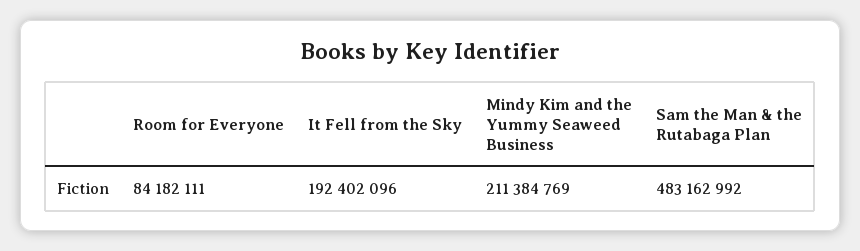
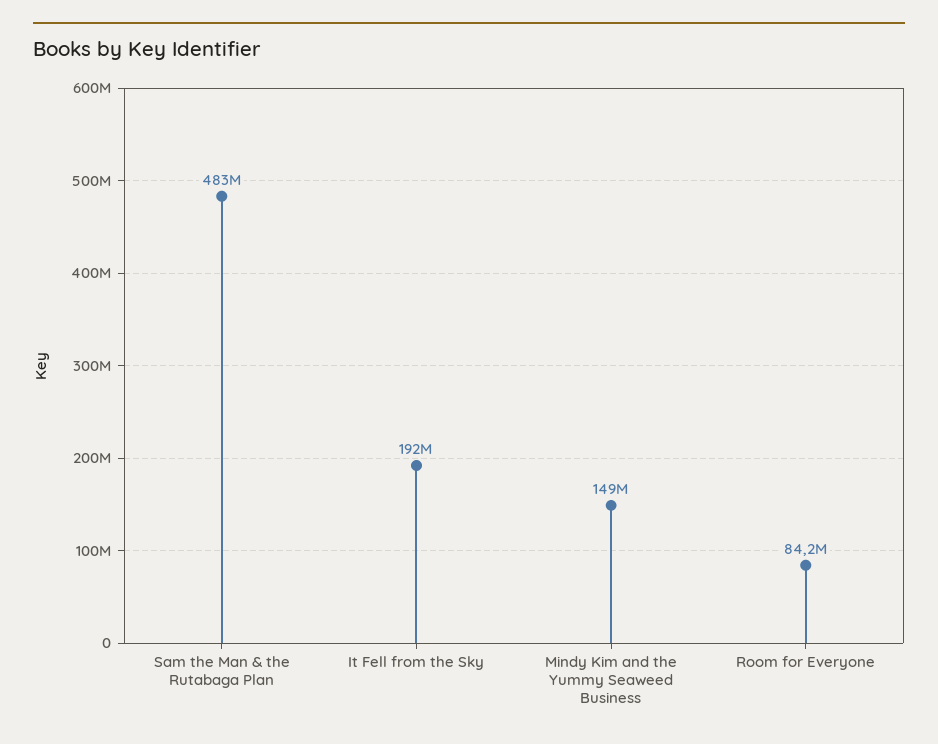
Mindy Kim and the Yummy Seaweed Business: 211384769 -> 149000000

